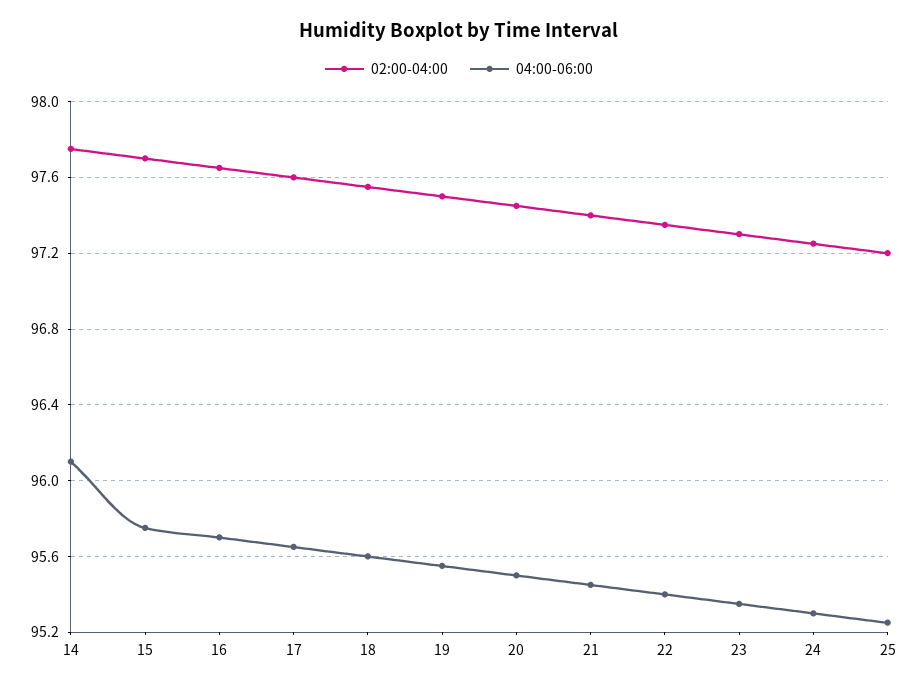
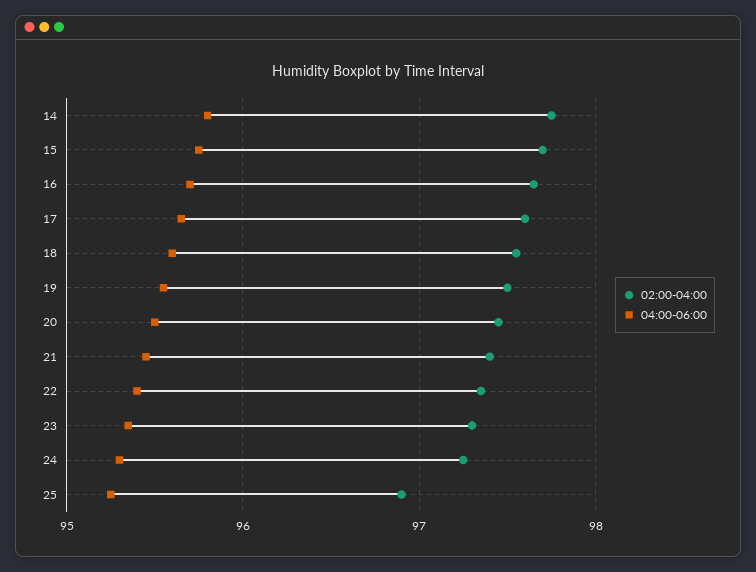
04:00-06:00, 14: 96.1 -> 95.8
02:00-04:00, 25: 97.2 -> 96.9

